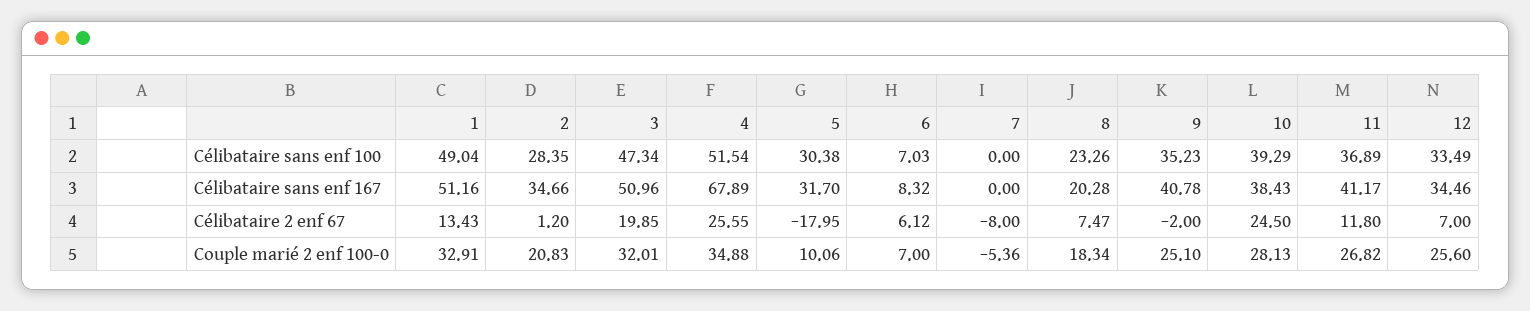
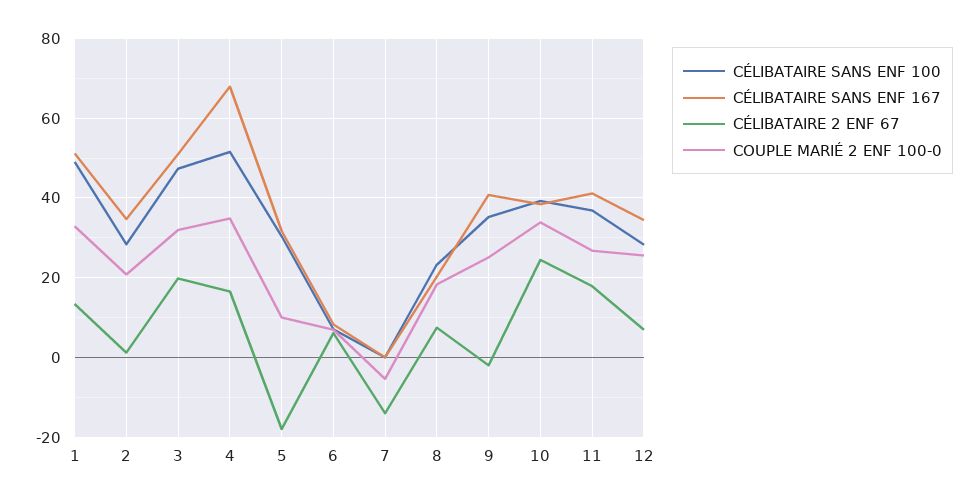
Célibataire sans enf 100, 12: 33.49 -> 28
Célibataire 2 enf 67, 4: 25.55 -> 16
Célibataire 2 enf 67, 7: -8 -> -14
Célibataire 2 enf 67, 11: 11.8 -> 18
Couple marié 2 enf 100-0, 10: 28.13 -> 34

